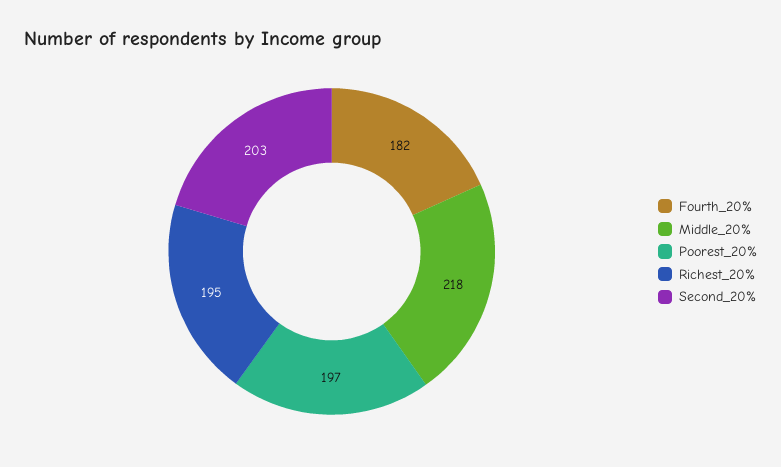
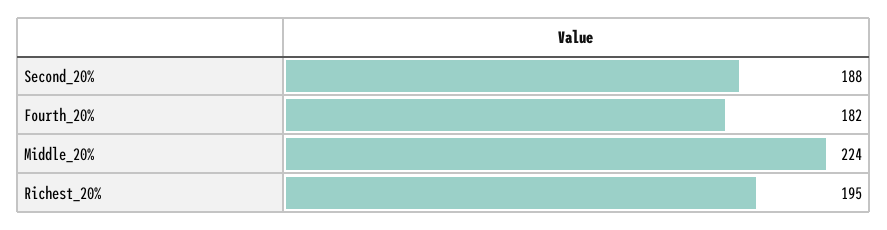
Middle_20%: 218 -> 224
Poorest_20%: 197 -> none
Second_20%: 203 -> 188

